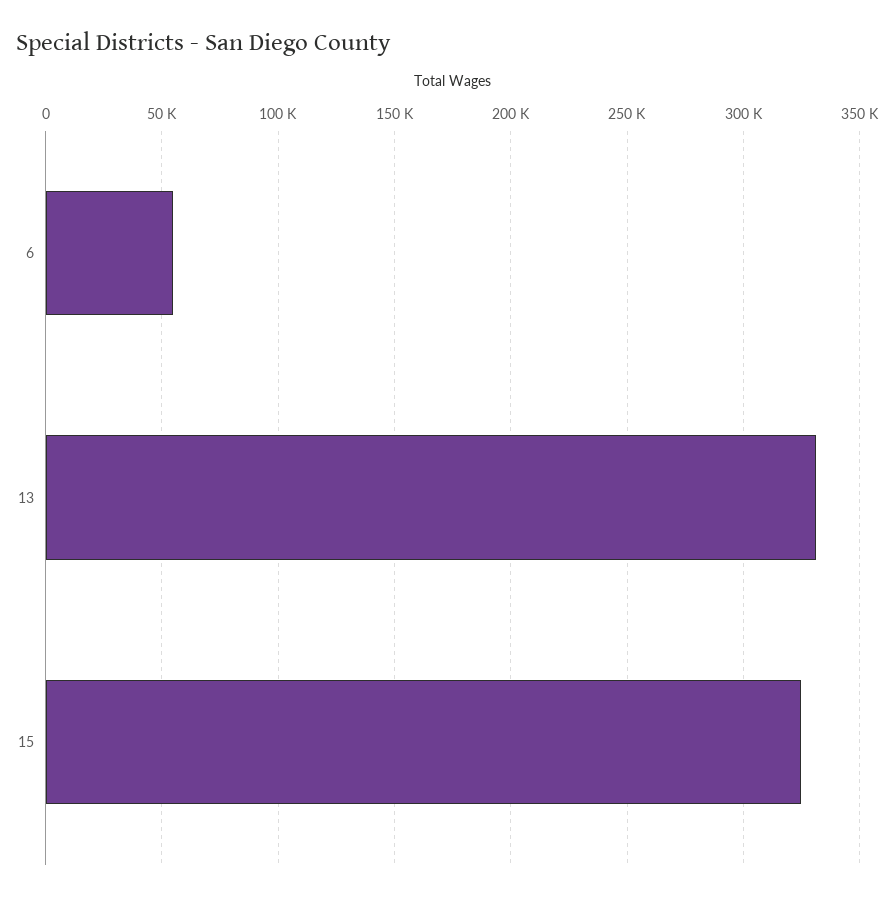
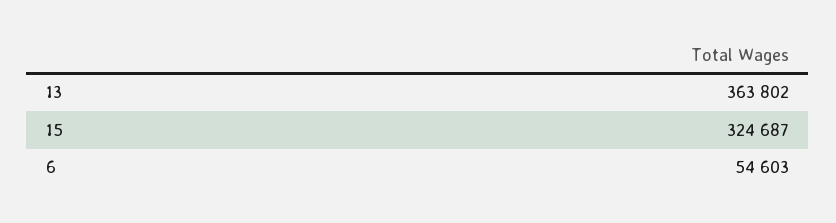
13: 330000 -> 363802

